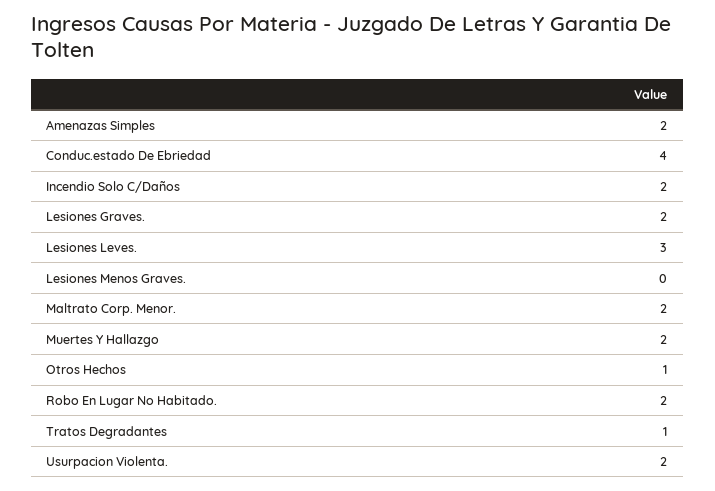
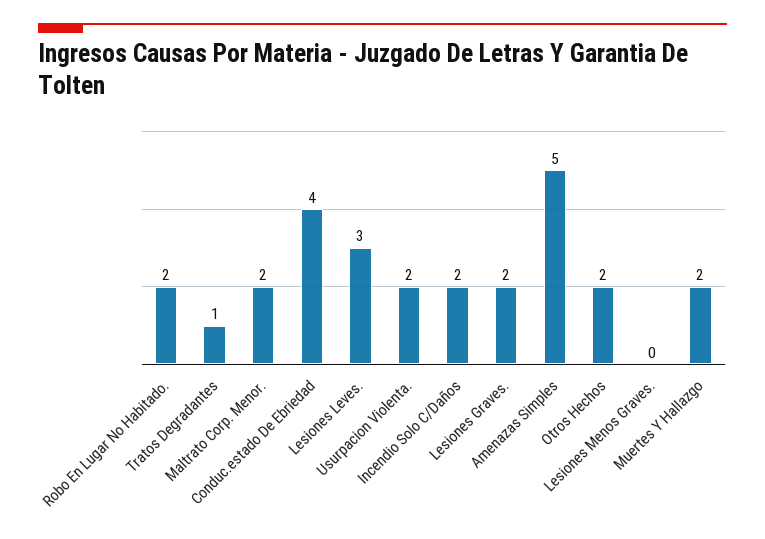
Amenazas Simples: 2 -> 5
Otros Hechos: 1 -> 2

